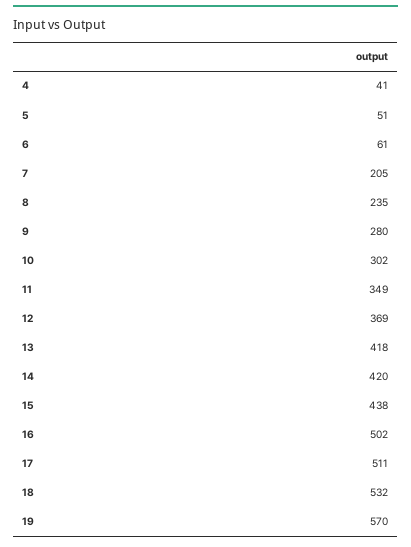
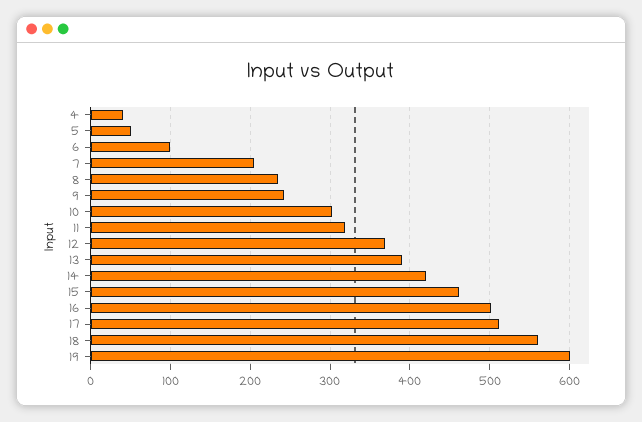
6: 61 -> 100
9: 280 -> 240
11: 349 -> 320
13: 418 -> 390
15: 438 -> 460
18: 532 -> 560
19: 570 -> 600

